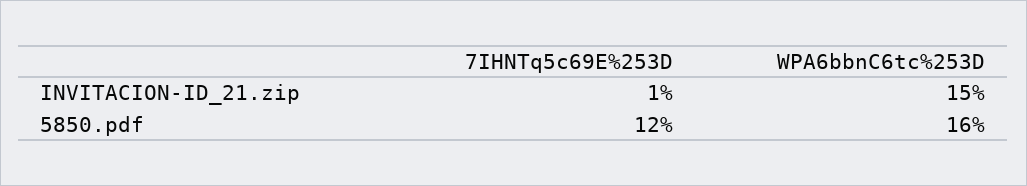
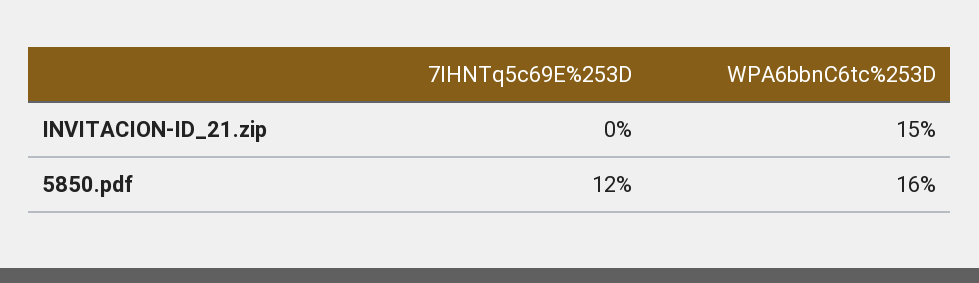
7IHNTq5c69E%253D, INVITACION-ID_21.zip: 1 -> 0

